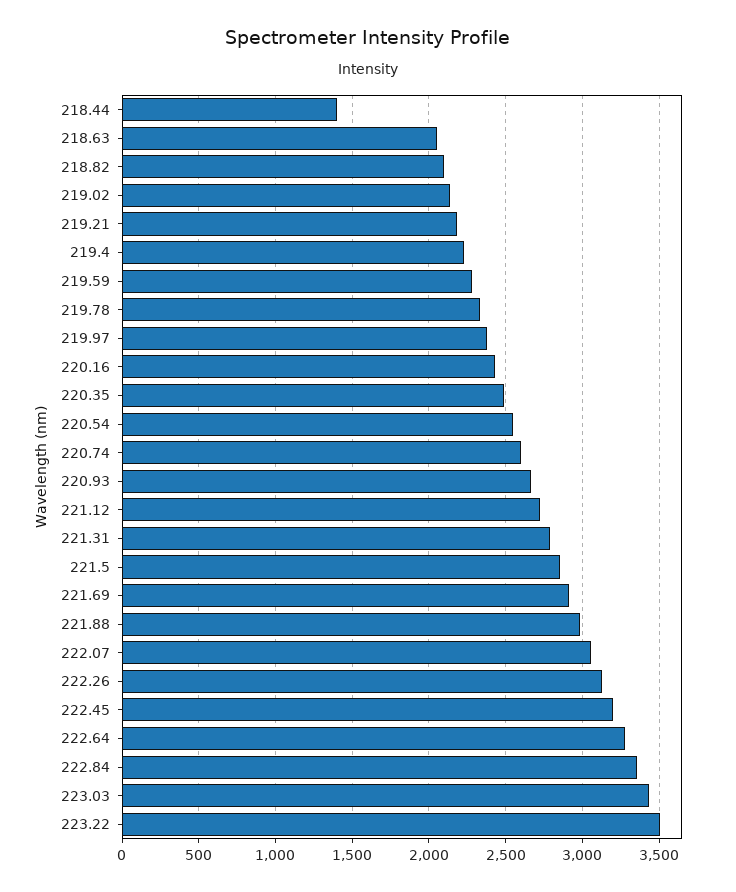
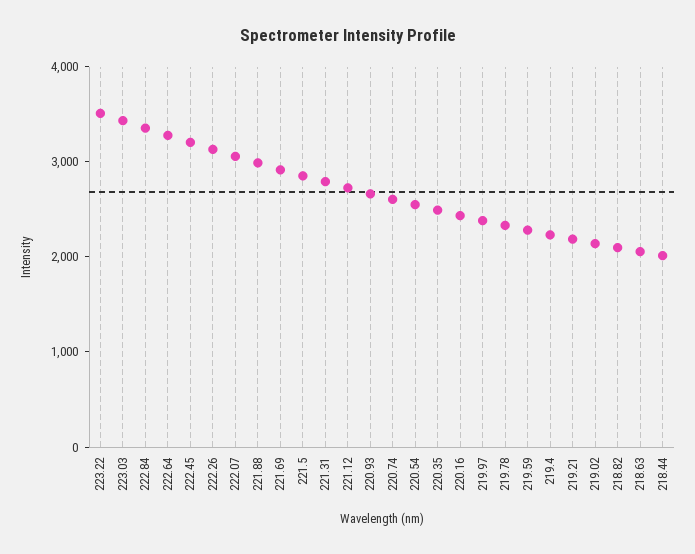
218.44: 1400 -> 2000

